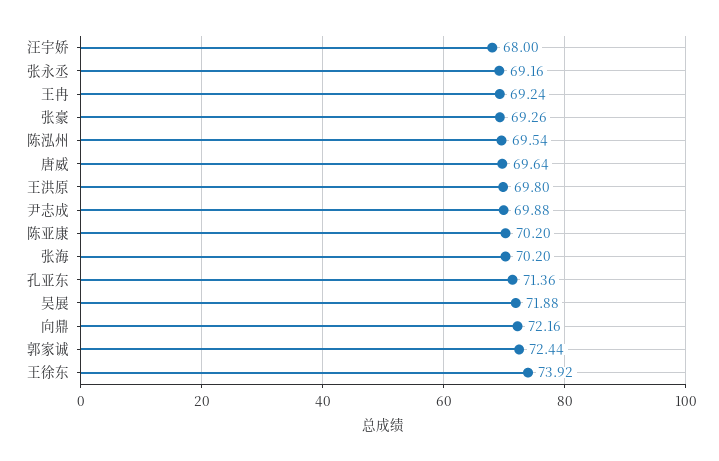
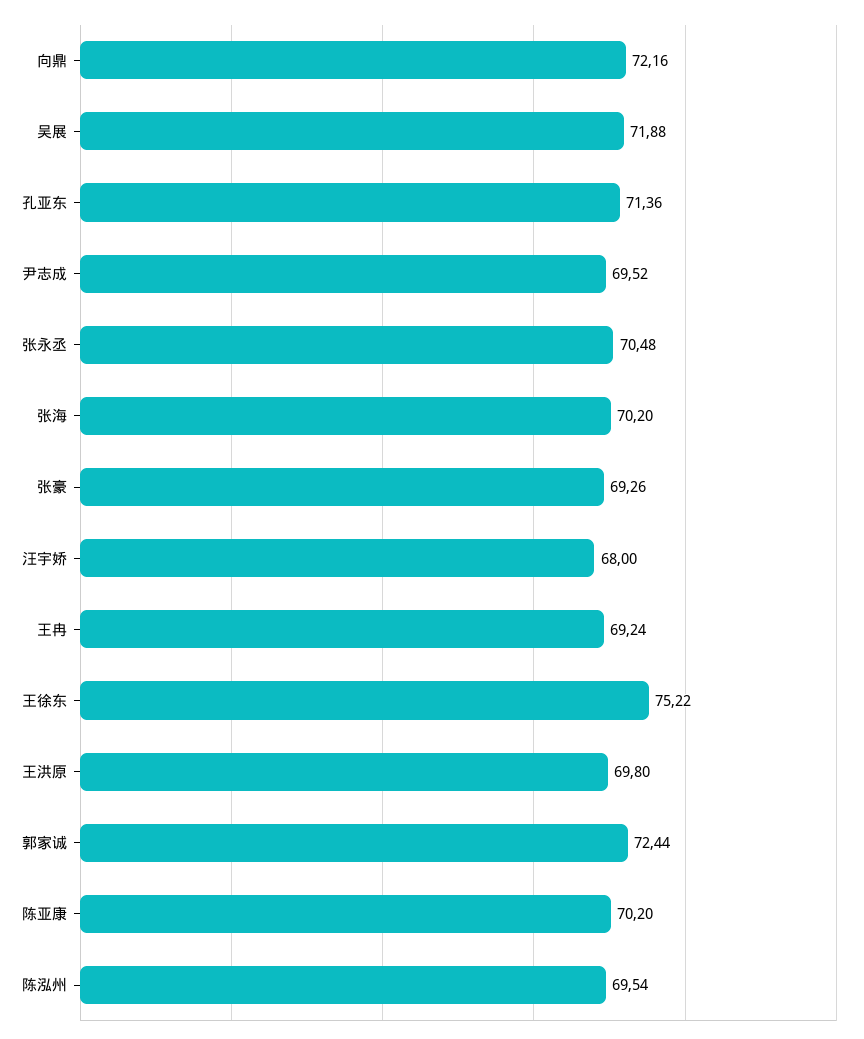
张永丞: 69.16 -> 70.48
唐威: 69.64 -> none
尹志成: 69.88 -> 69.52
王徐东: 73.92 -> 75.22

